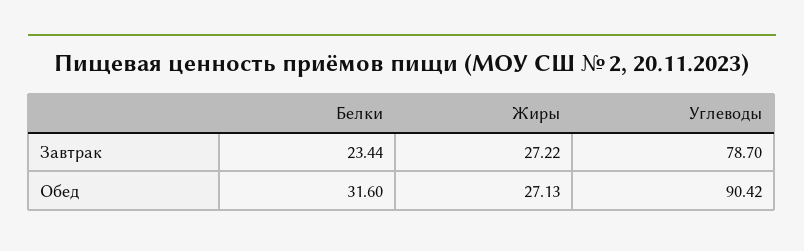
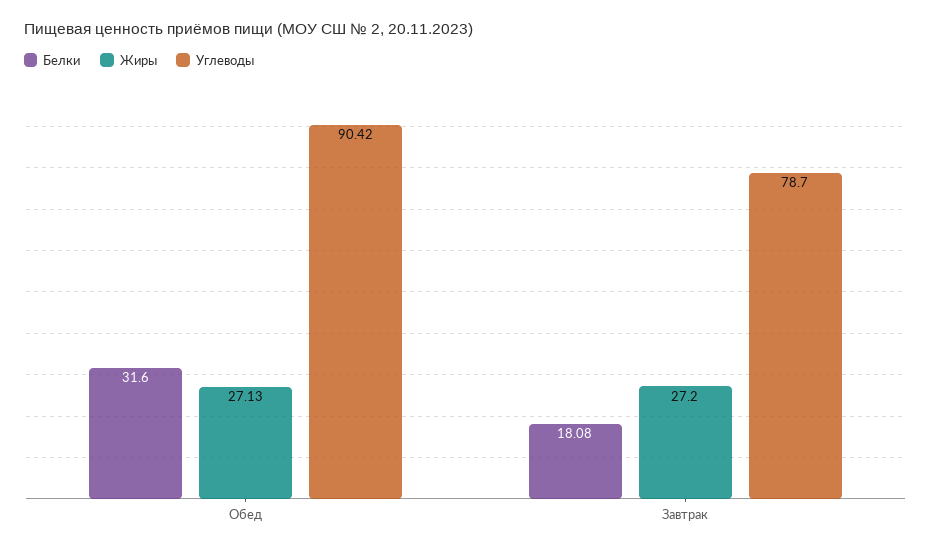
Белки, Завтрак: 23.44 -> 18.08
Жиры, Завтрак: 27.22 -> 27.2

